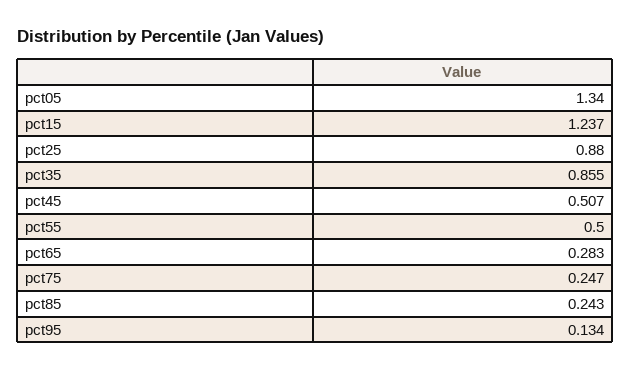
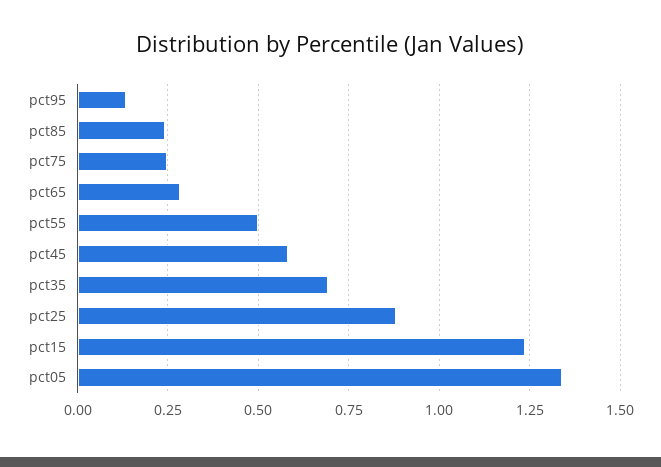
pct35: 0.855 -> 0.7
pct45: 0.507 -> 0.575

